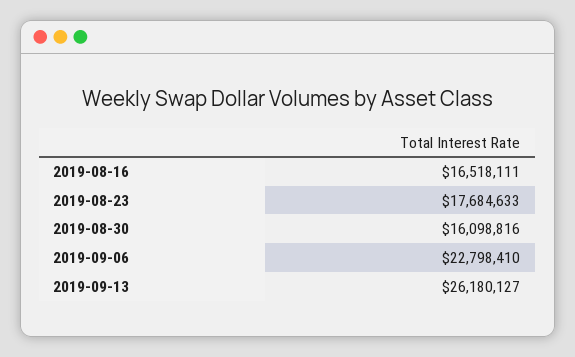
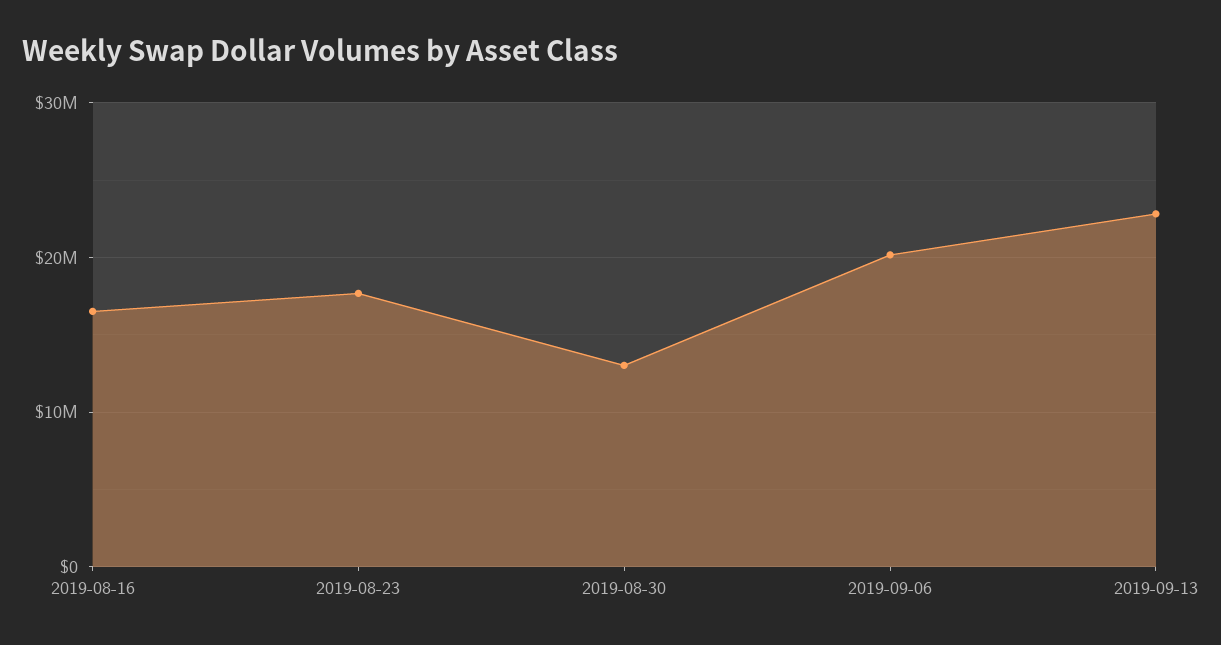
2019-08-30: 16098816 -> 13000000
2019-09-06: 22798410 -> 20000000
2019-09-13: 26180127 -> 23000000

